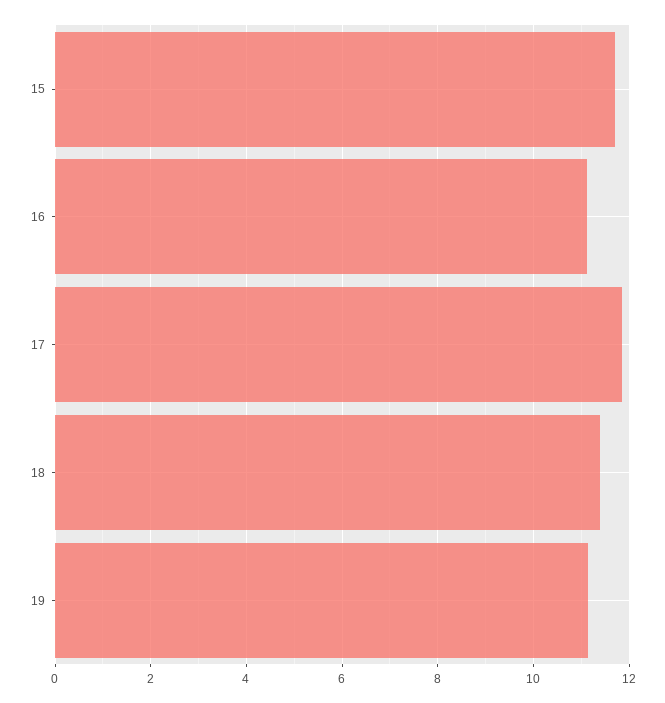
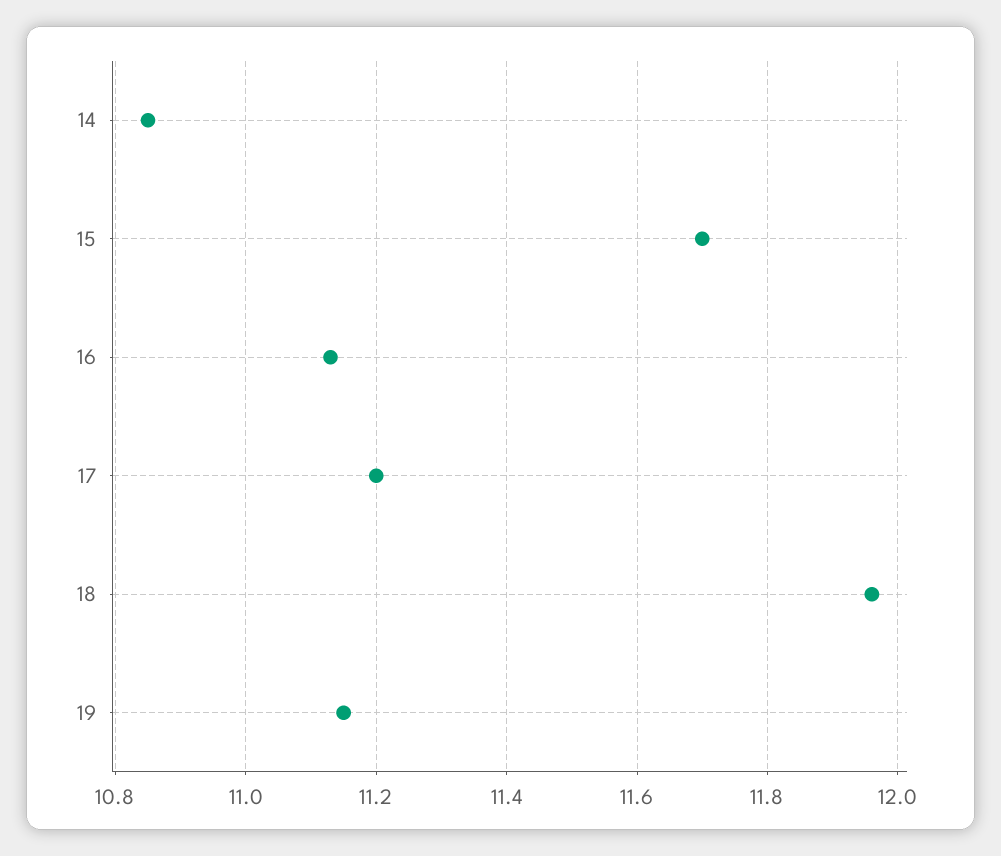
17: 11.8 -> 11.2
18: 11.4 -> 11.95
14: none -> 10.85

